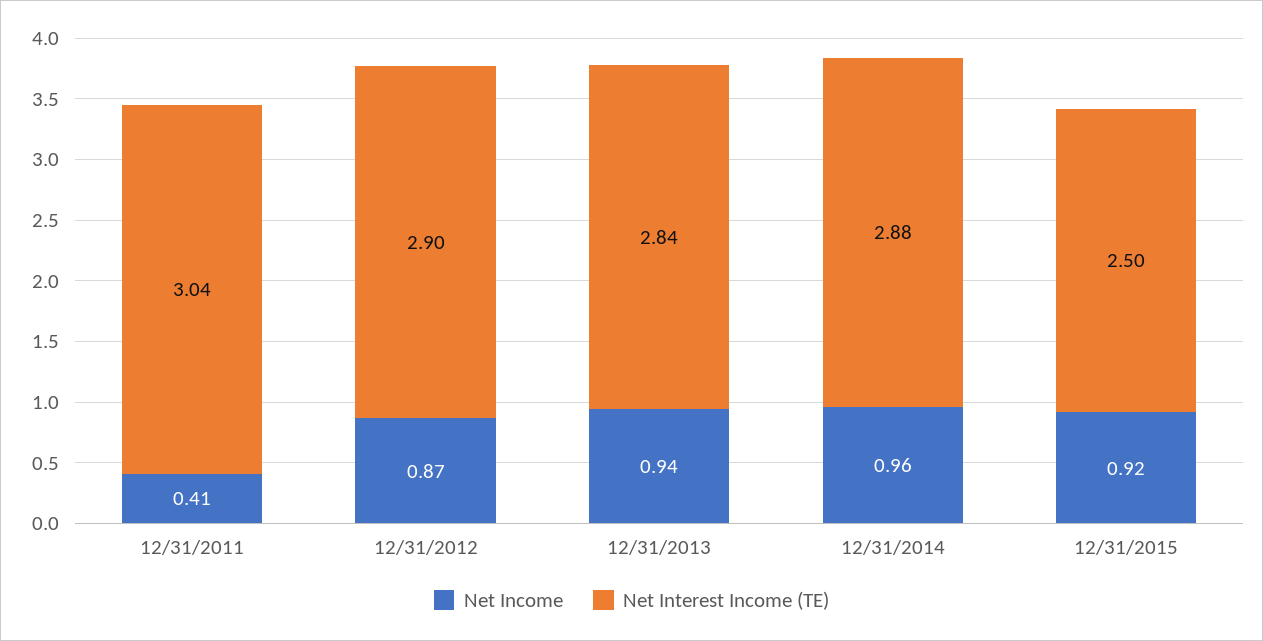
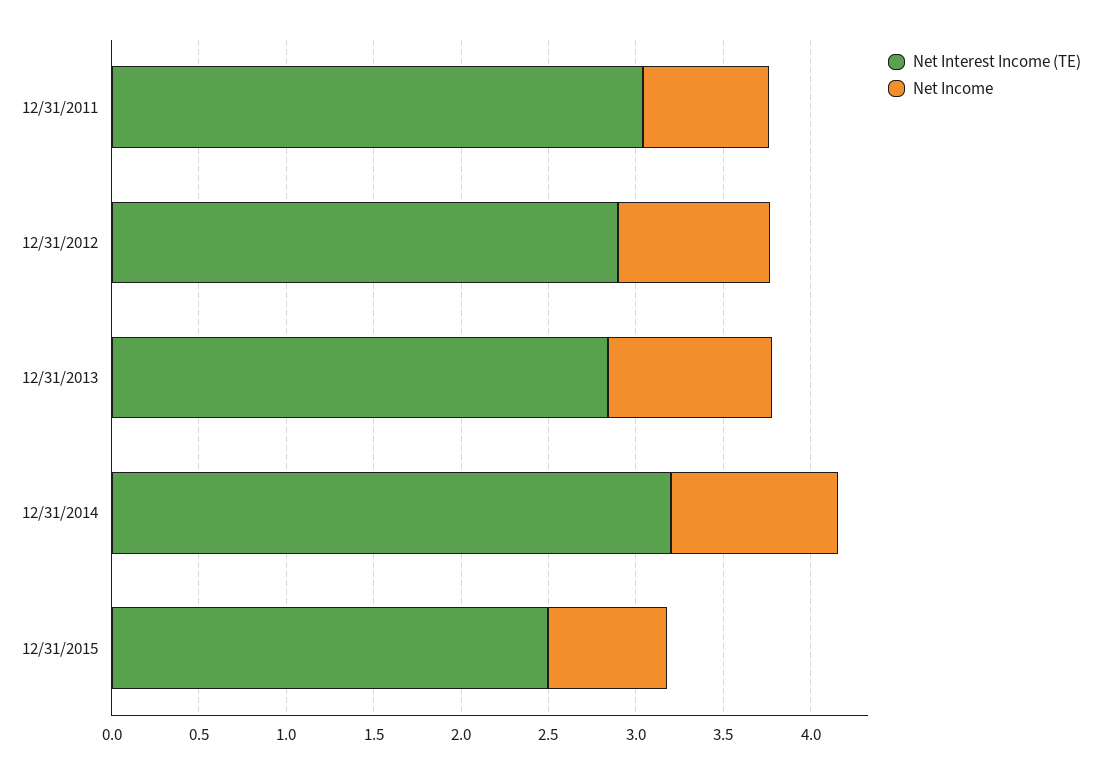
Net Income, 12/31/2011: 0.41 -> 0.7
Net Interest Income (TE), 12/31/2014: 2.88 -> 3.2
Net Income, 12/31/2015: 0.92 -> 0.7

